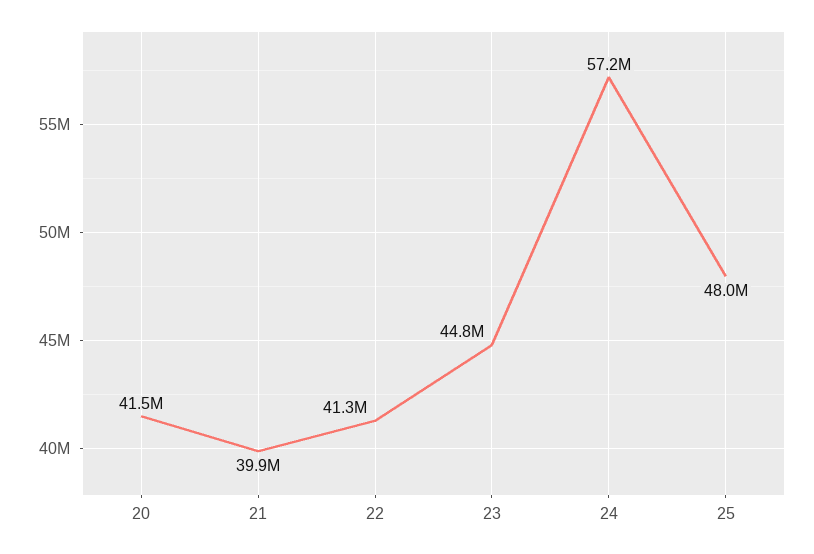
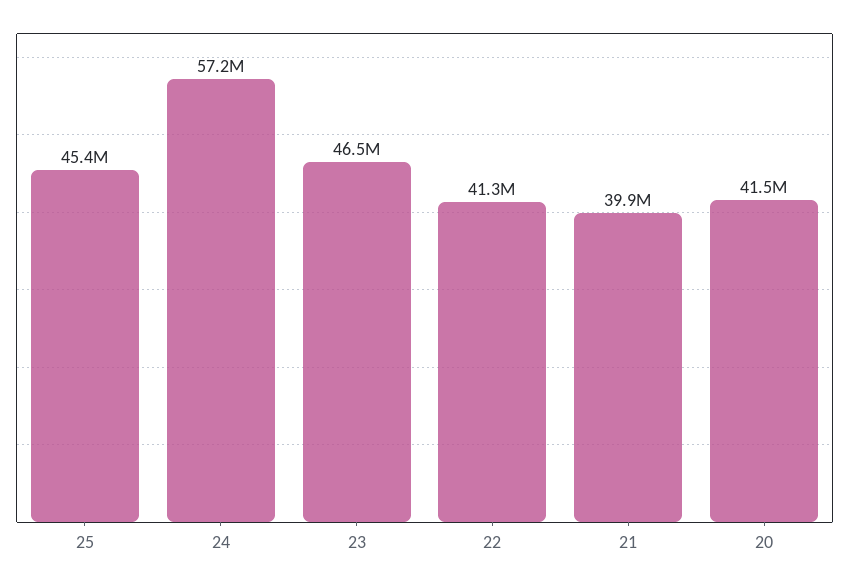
23: 44800000 -> 46500000
25: 48000000 -> 45400000

